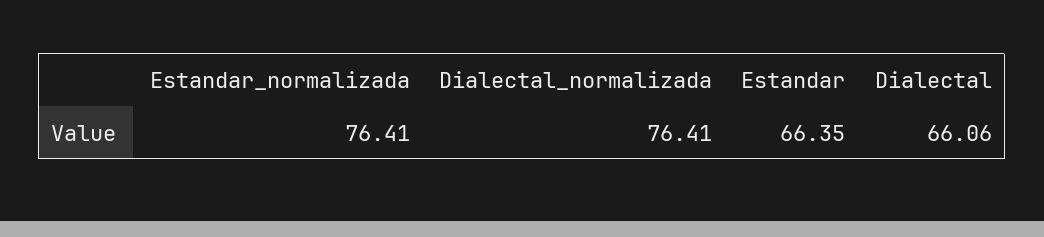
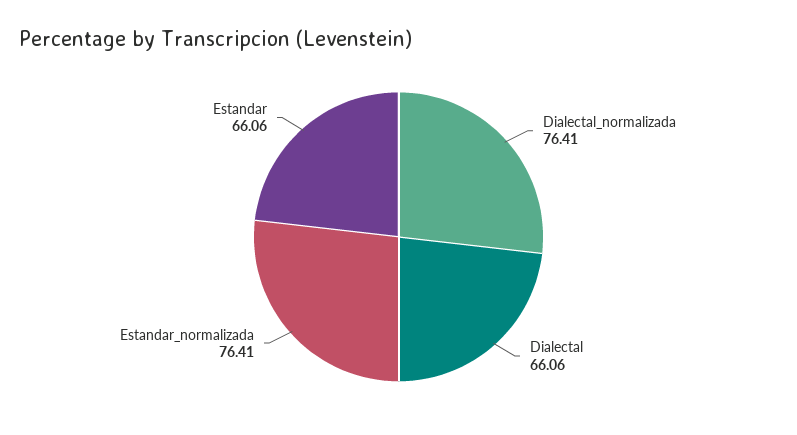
Estandar: 66.35 -> 66.06

